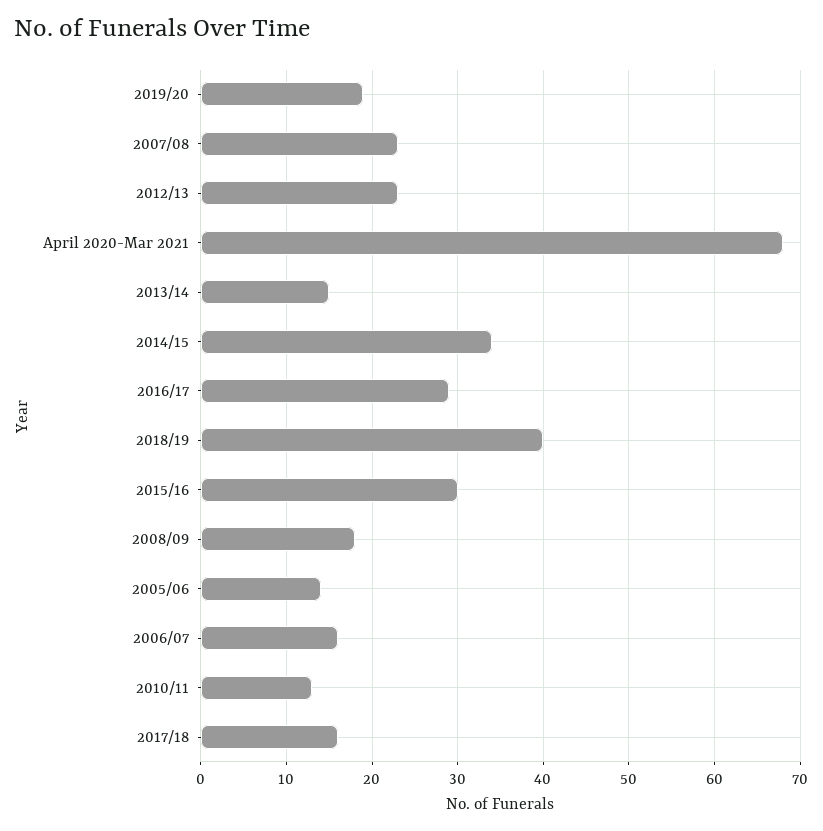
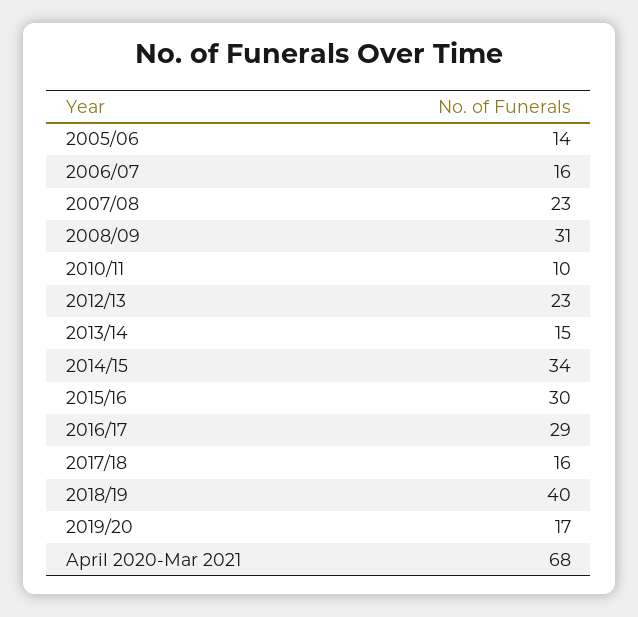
2019/20: 19 -> 17
2008/09: 18 -> 31
2010/11: 13 -> 10

